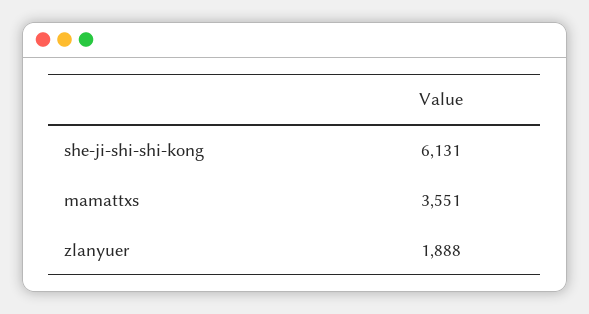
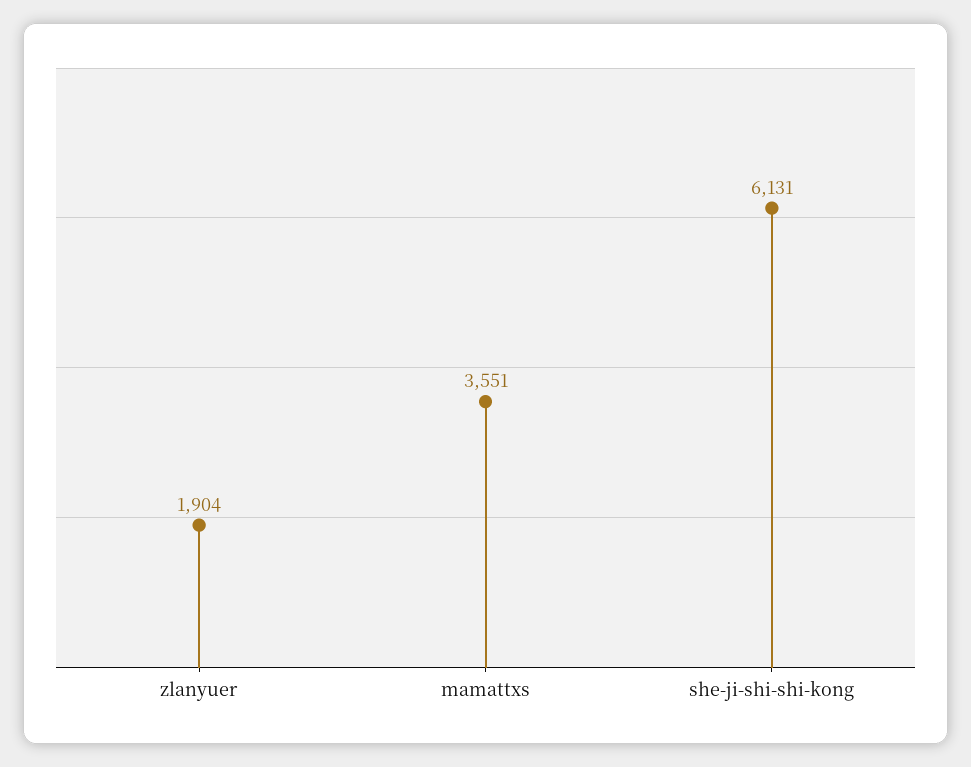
zlanyuer: 1888 -> 1904

